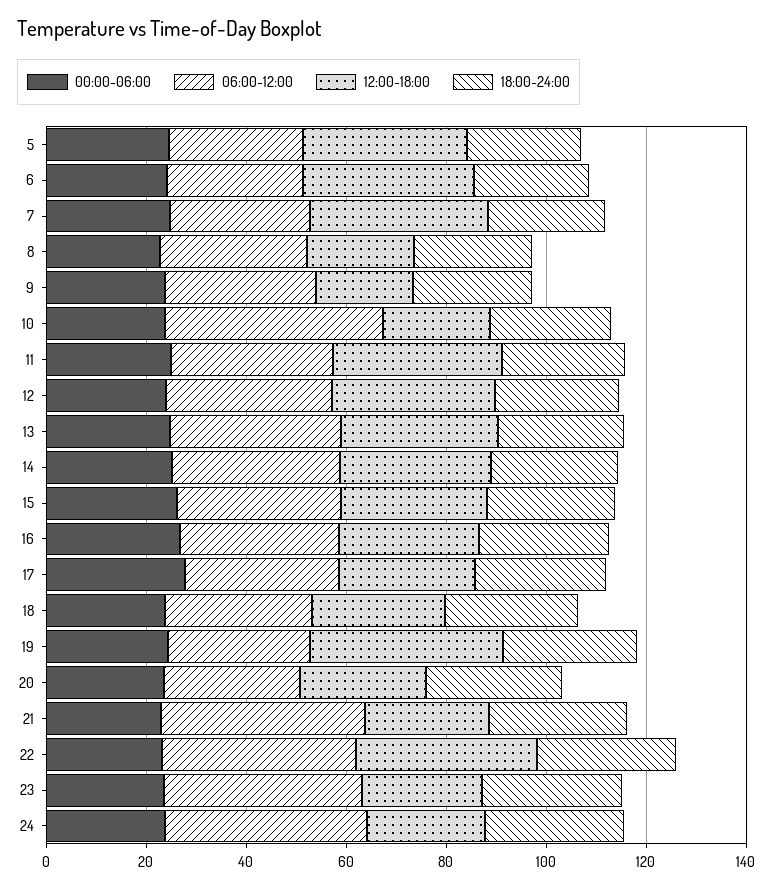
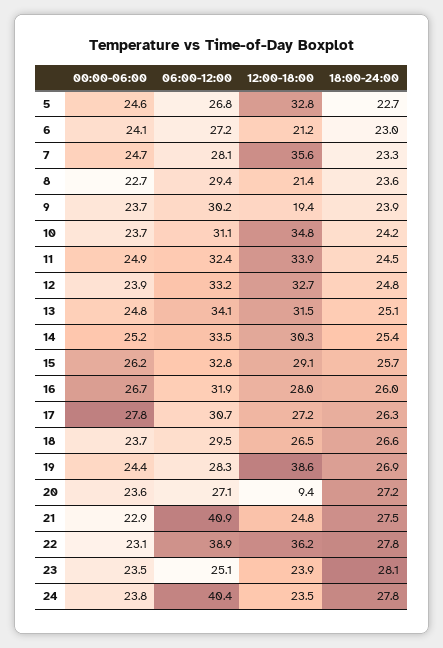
12:00-18:00, 6: 35 -> 21.2
06:00-12:00, 10: 45 -> 31.1
12:00-18:00, 10: 20 -> 34.8
12:00-18:00, 20: 25 -> 9.4
06:00-12:00, 23: 40 -> 25.1

